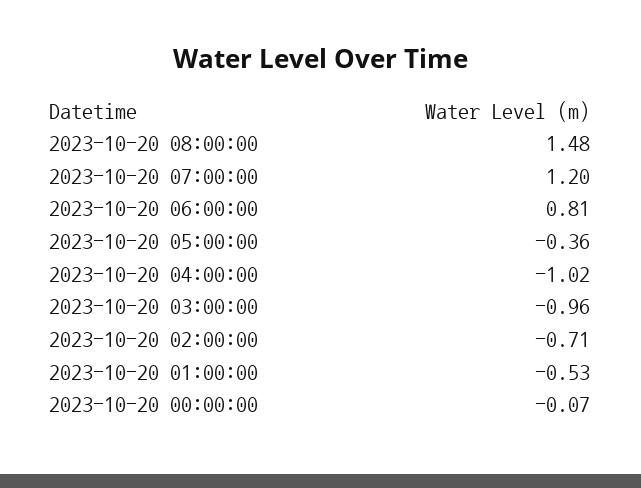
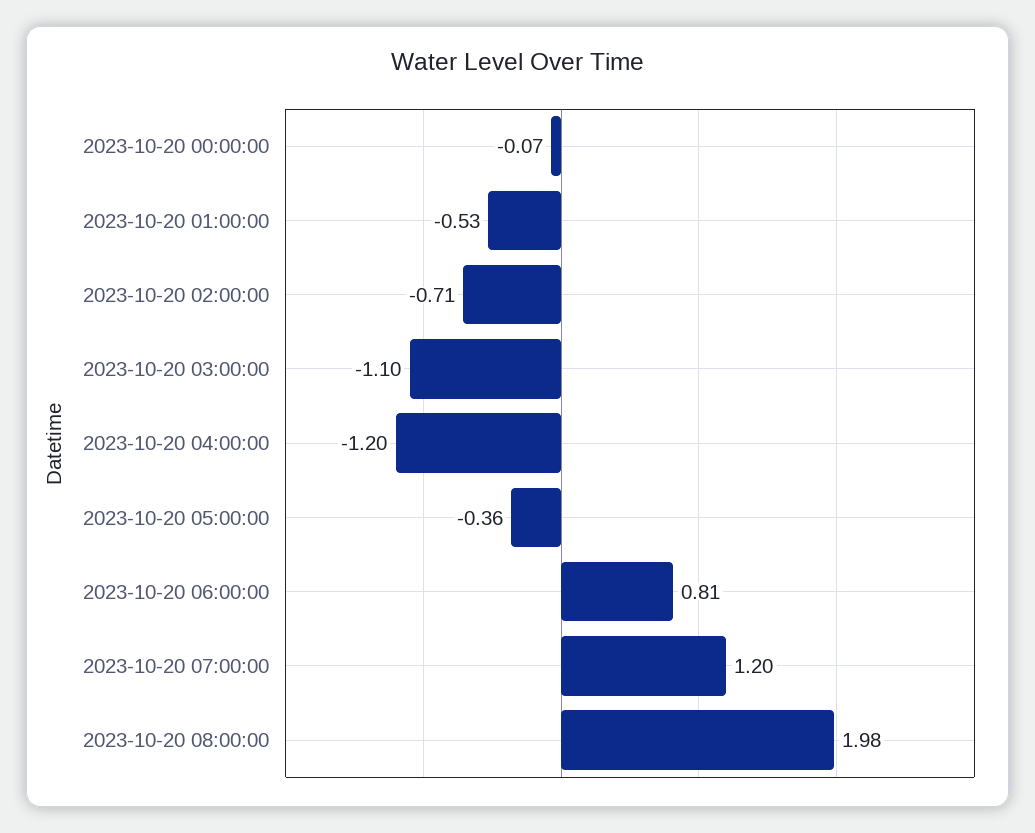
2023-10-20 08:00:00: 1.48 -> 1.98
2023-10-20 04:00:00: -1.02 -> -1.2
2023-10-20 03:00:00: -0.96 -> -1.1

